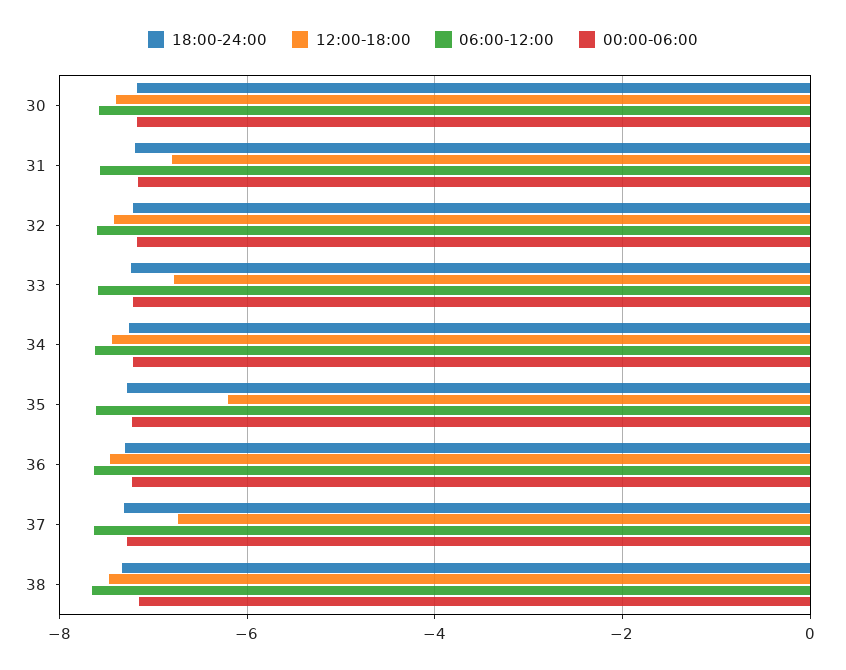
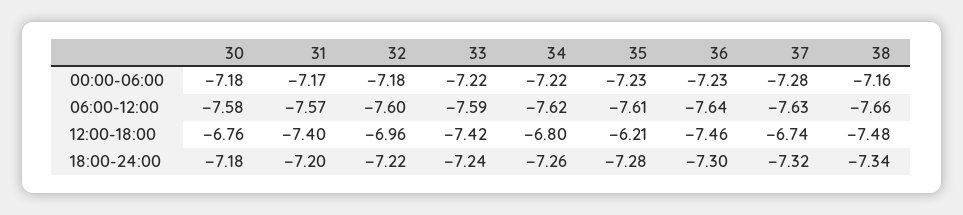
12:00-18:00, 30: -7.4 -> -6.76
12:00-18:00, 31: -6.8 -> -7.4
12:00-18:00, 32: -7.4 -> -6.96
12:00-18:00, 33: -6.8 -> -7.42
12:00-18:00, 34: -7.4 -> -6.8

